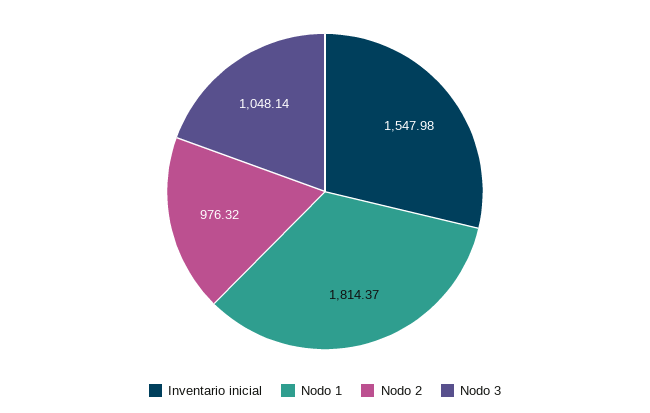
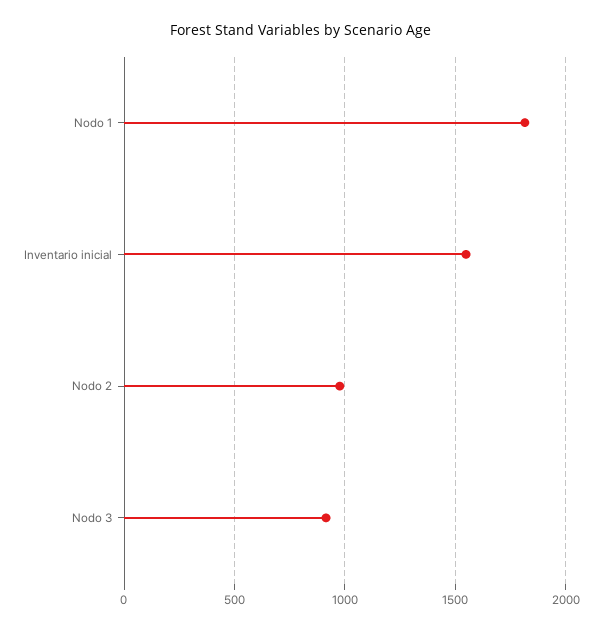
Nodo 3: 1048.14 -> 900

